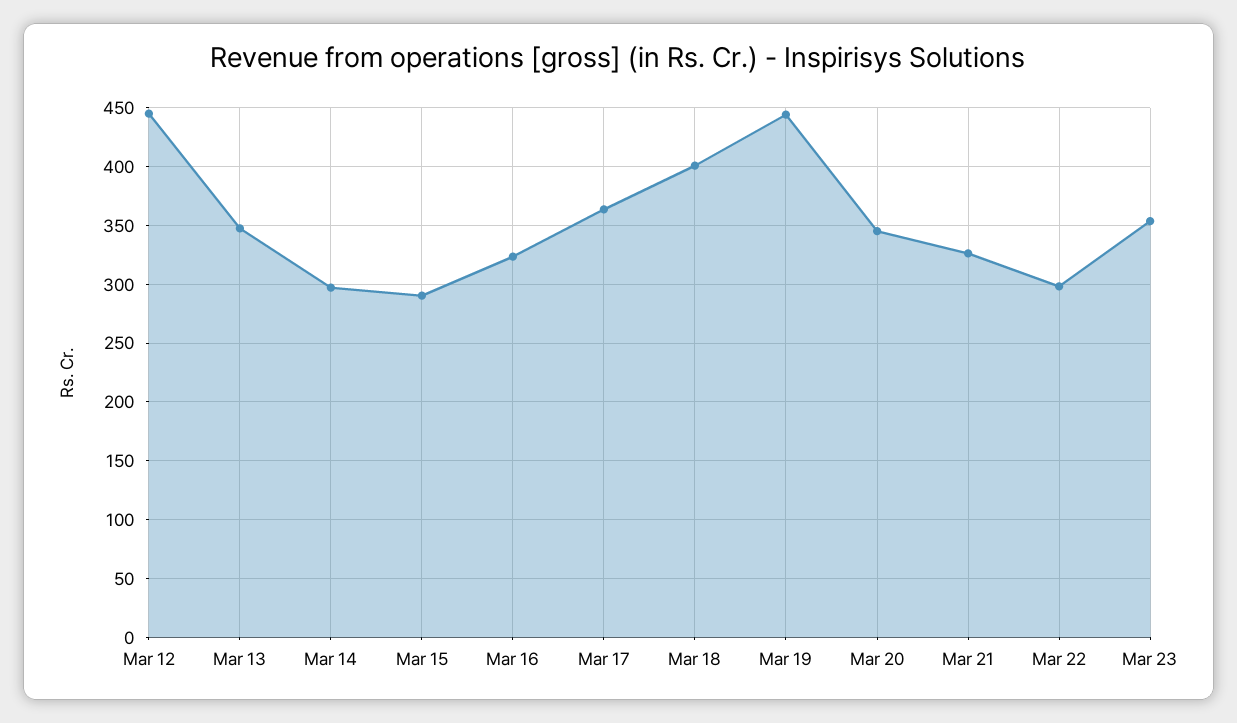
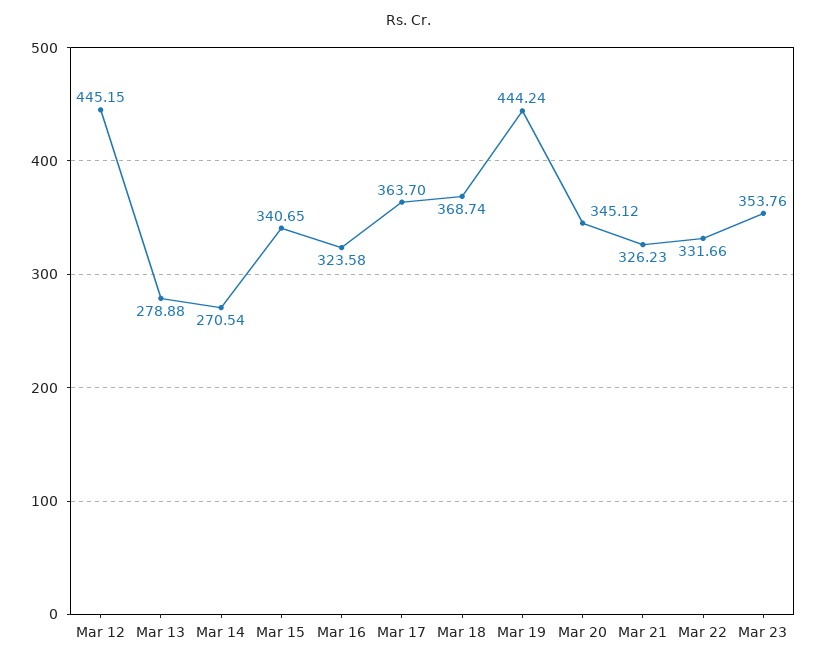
Mar 13: 350 -> 278.88
Mar 14: 300 -> 270.54
Mar 15: 290 -> 340.65
Mar 18: 400 -> 368.74
Mar 22: 300 -> 331.66

